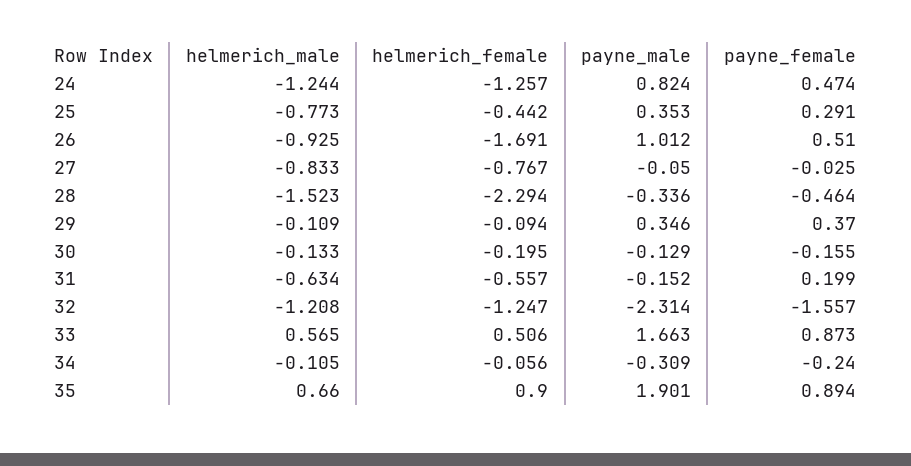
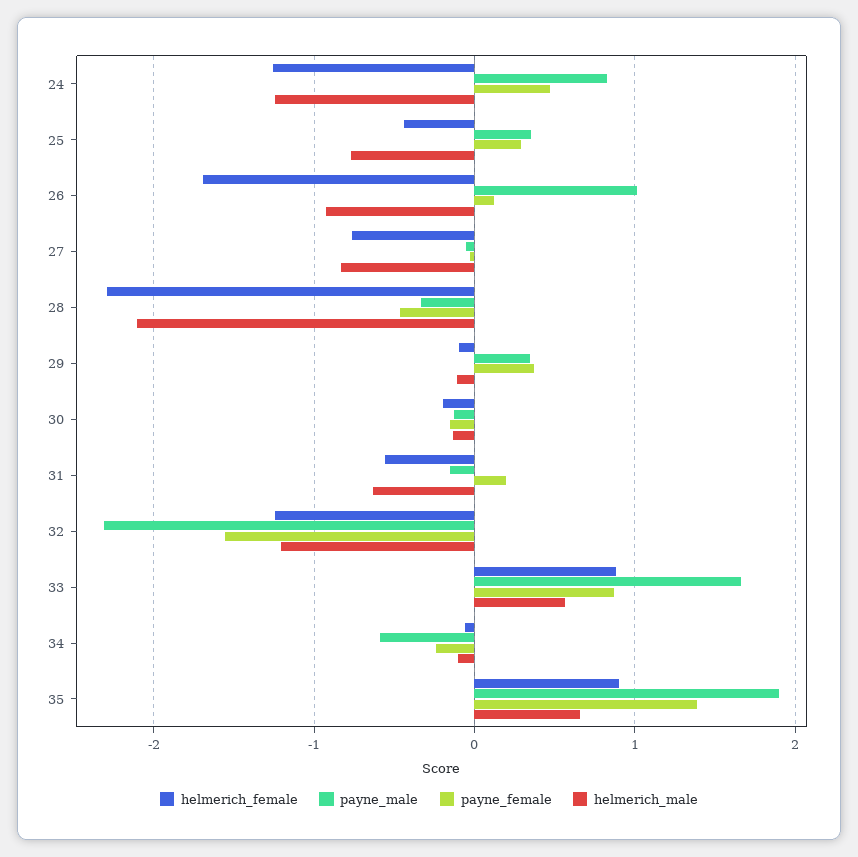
payne_female, 26: 0.51 -> 0.1
helmerich_male, 28: -1.523 -> -2.1
helmerich_female, 33: 0.506 -> 0.9
payne_male, 34: -0.309 -> -0.6
payne_female, 35: 0.894 -> 1.4

